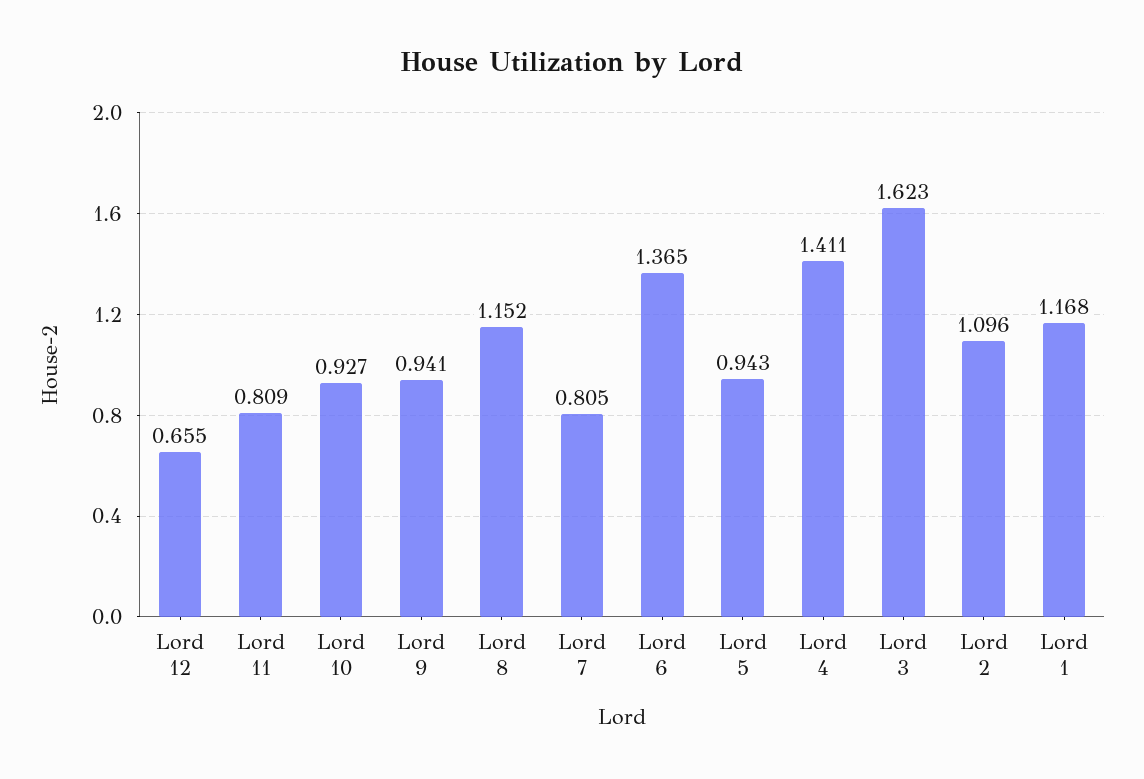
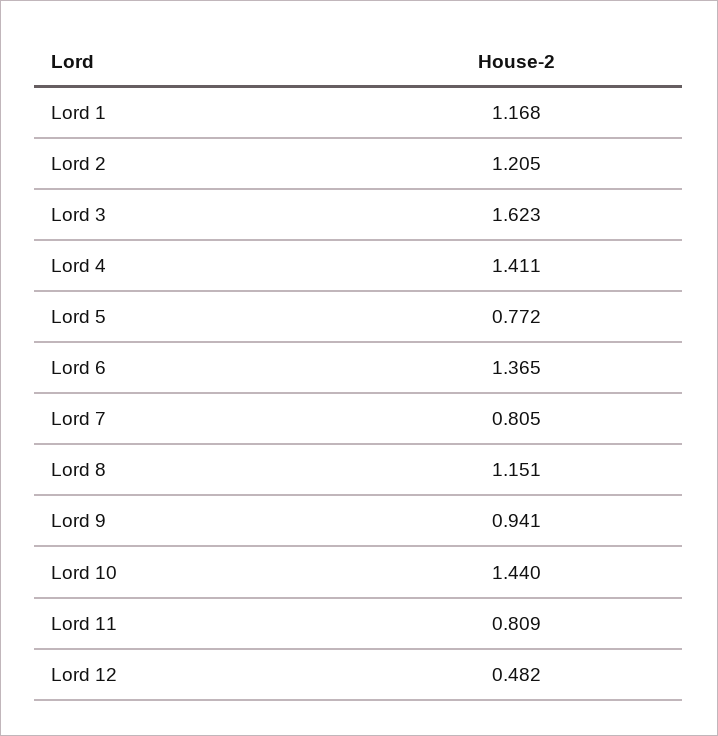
Lord 12: 0.655 -> 0.482
Lord 10: 0.927 -> 1.44
Lord 8: 1.152 -> 1.151
Lord 5: 0.943 -> 0.772
Lord 2: 1.096 -> 1.205

